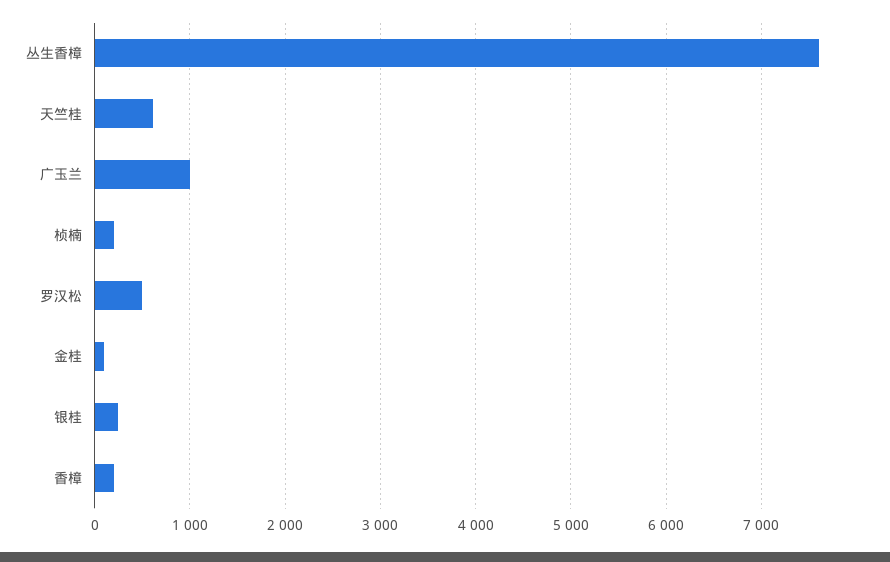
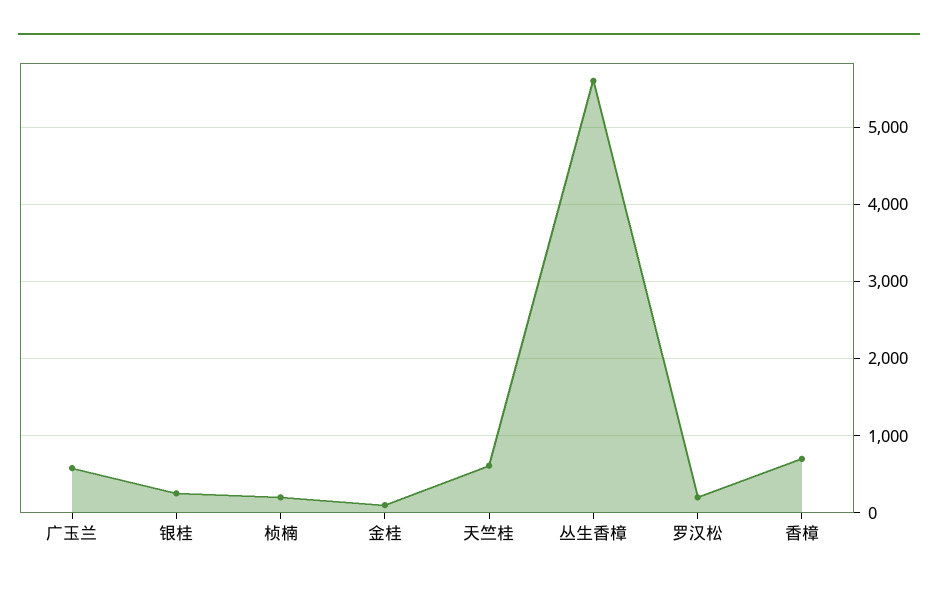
丛生香樟: 7600 -> 5600
广玉兰: 1000 -> 600
罗汉松: 500 -> 200
香樟: 200 -> 700

